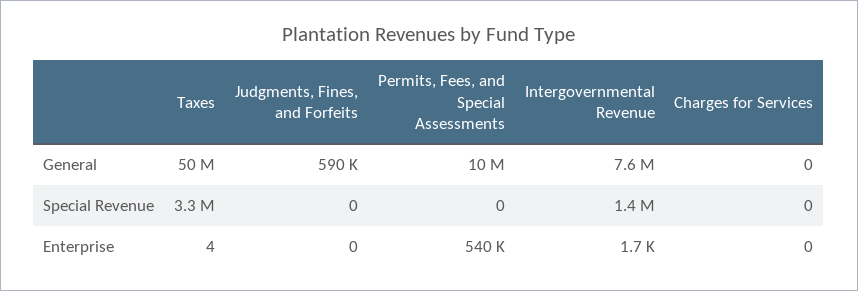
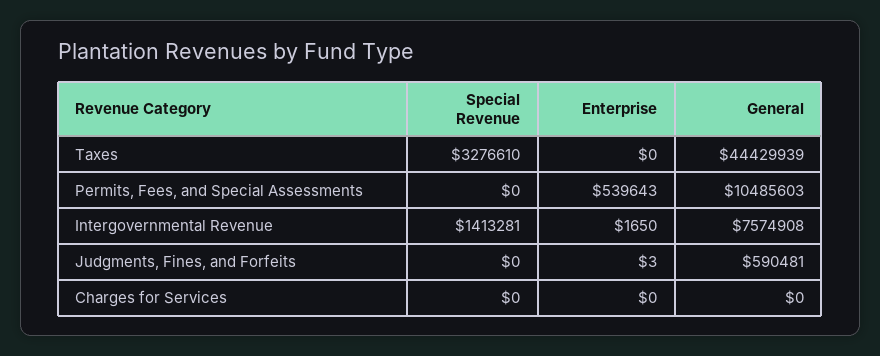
Taxes, General: 50000000 -> 44429939
Taxes, Enterprise: 4 -> 0
Judgments, Fines, and Forfeits, Enterprise: 0 -> 3

